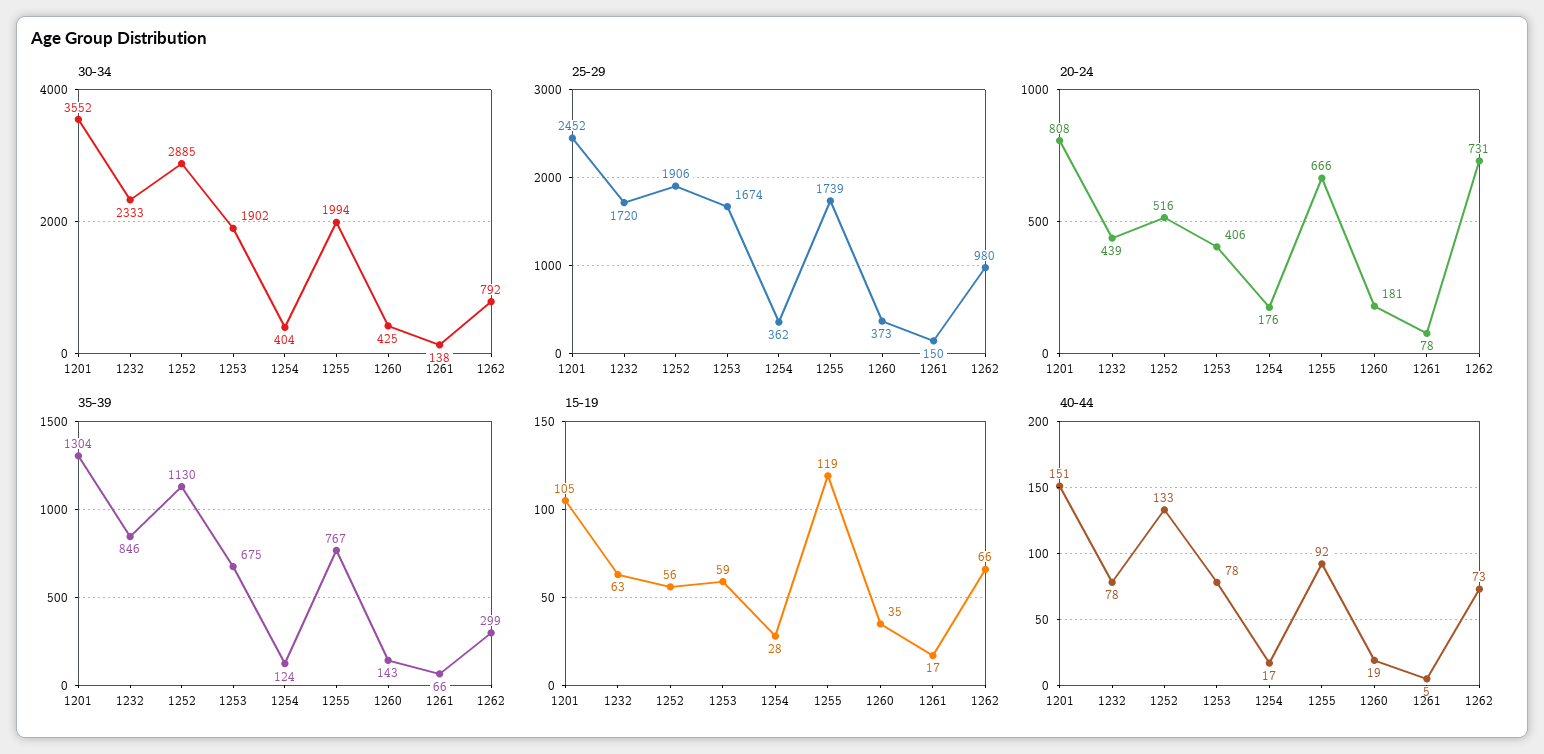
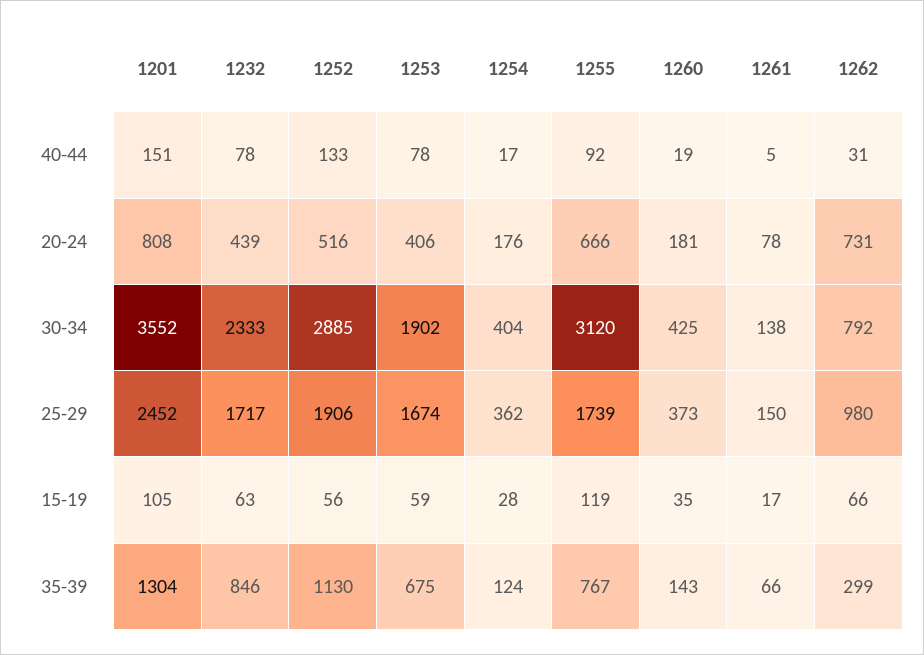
30-34, 1255: 1994 -> 3120
25-29, 1232: 1720 -> 1717
40-44, 1262: 73 -> 31

